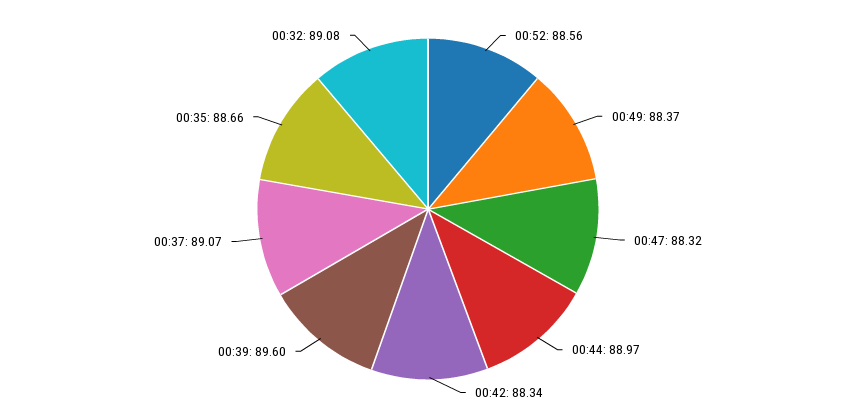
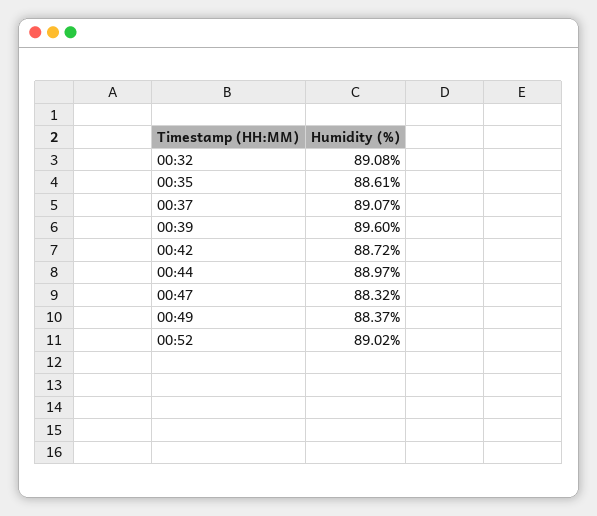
00:52: 88.56 -> 89.02
00:42: 88.34 -> 88.72
00:35: 88.66 -> 88.61

